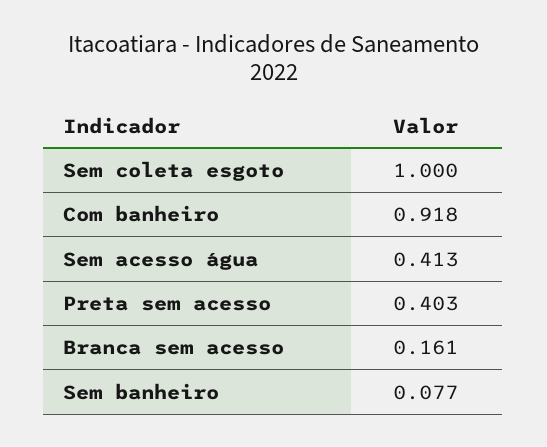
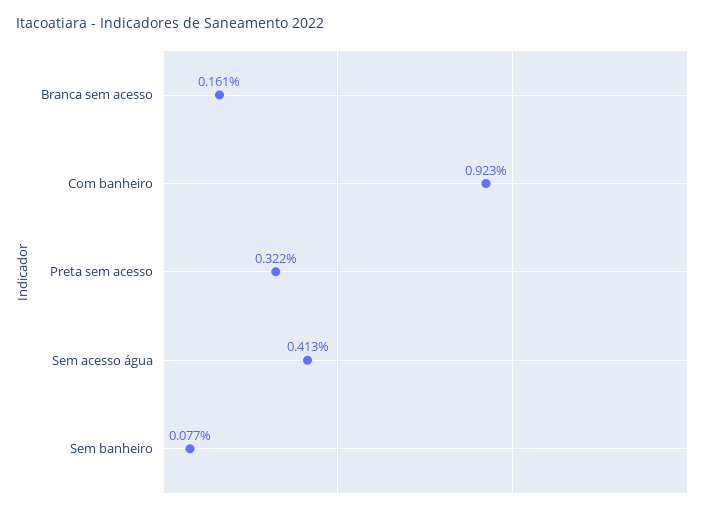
Sem coleta esgoto: 1 -> none
Com banheiro: 0.918 -> 0.923
Preta sem acesso: 0.403 -> 0.322

